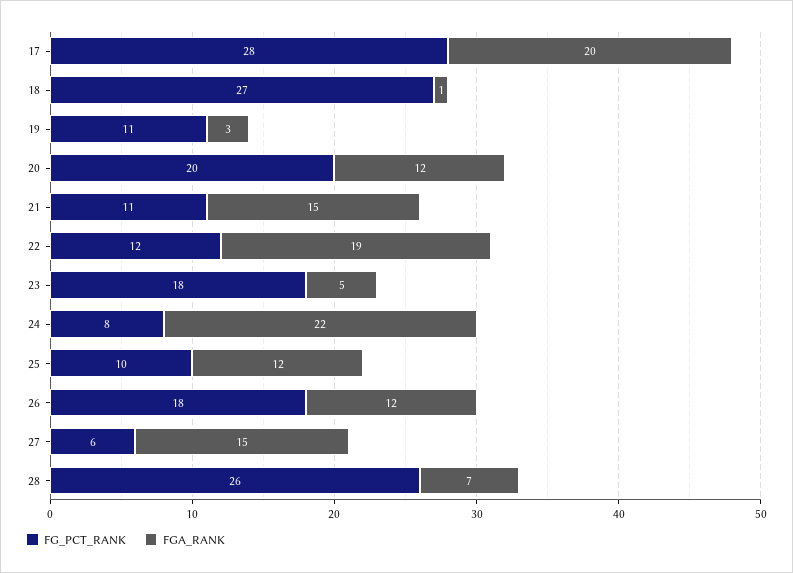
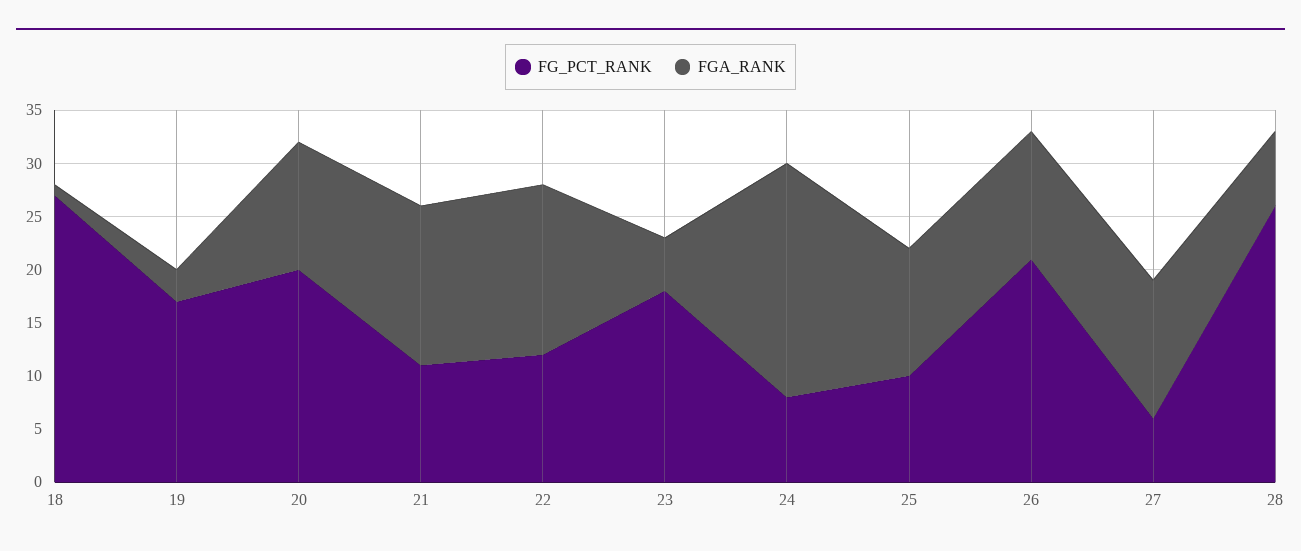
FG_PCT_RANK, 17: 28 -> none
FGA_RANK, 17: 20 -> none
FG_PCT_RANK, 19: 11 -> 17
FGA_RANK, 22: 19 -> 16
FG_PCT_RANK, 26: 18 -> 21
FGA_RANK, 27: 15 -> 13

